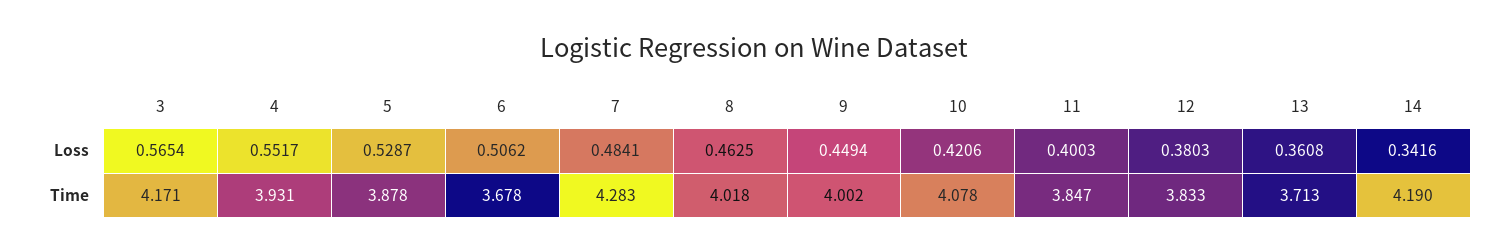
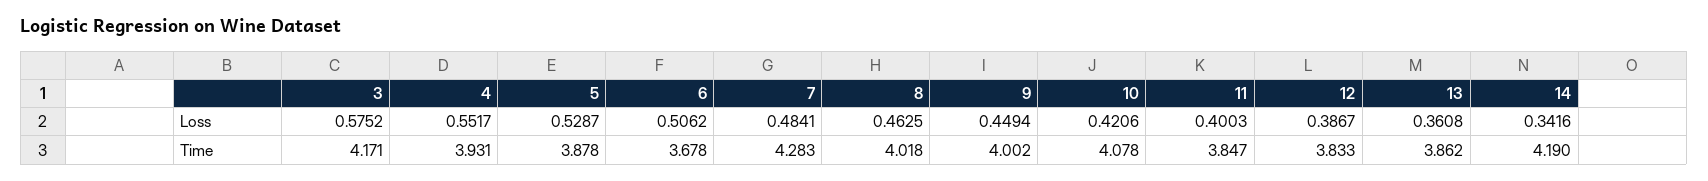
3, Loss: 0.5654 -> 0.5752
12, Loss: 0.3803 -> 0.3867
13, Time: 3.713 -> 3.862

